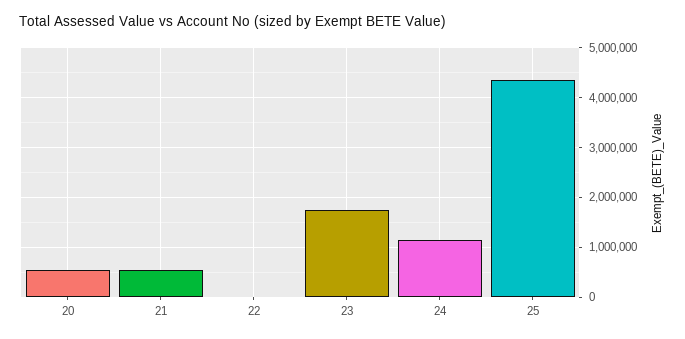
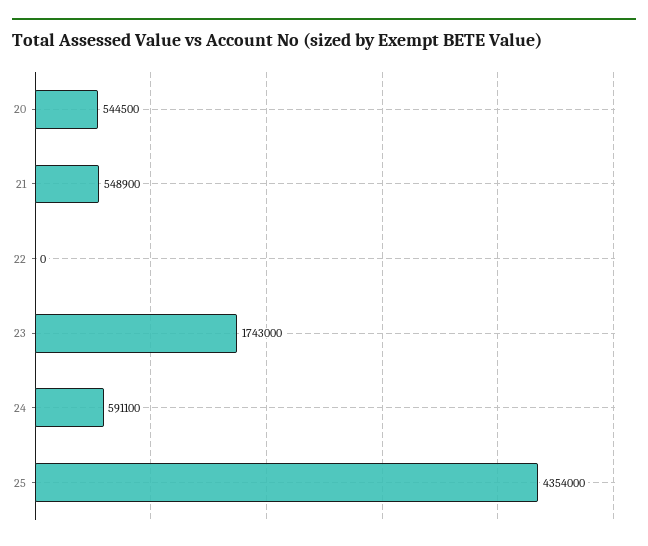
24: 1200000 -> 591100

